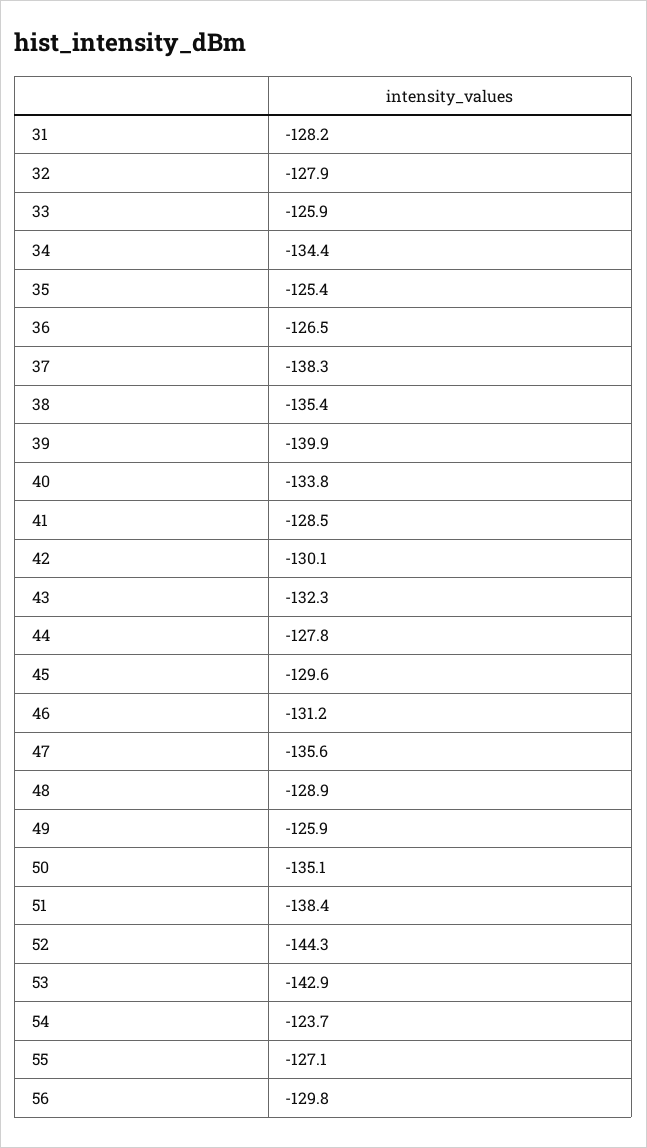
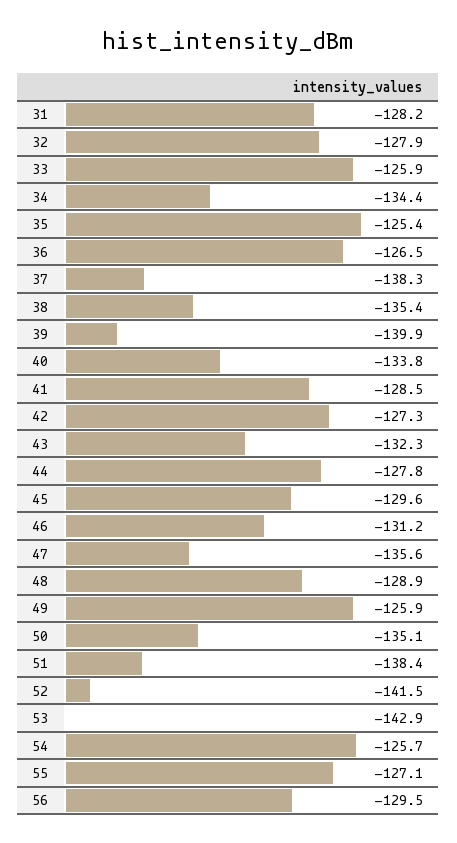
42: -130.1 -> -127.3
52: -144.3 -> -141.5
54: -123.7 -> -125.7
56: -129.8 -> -129.5

